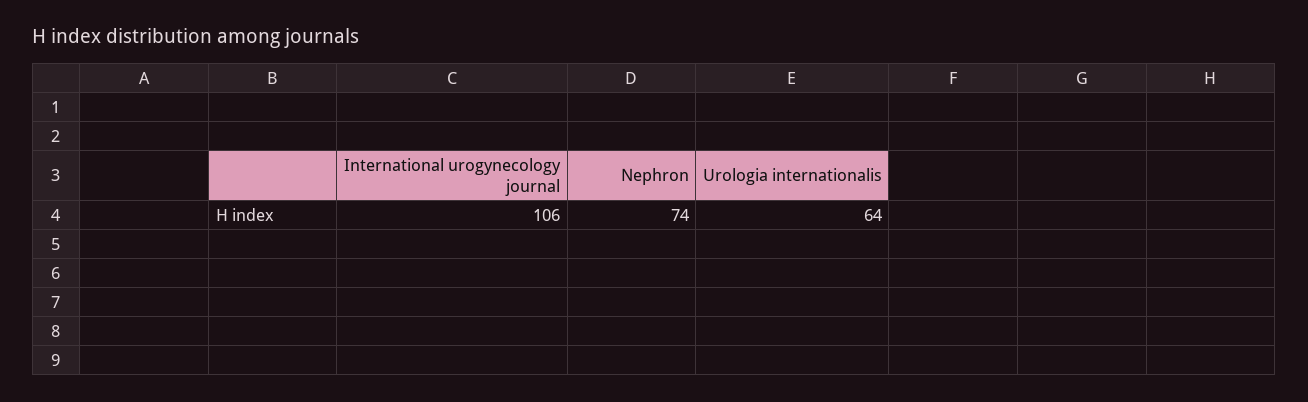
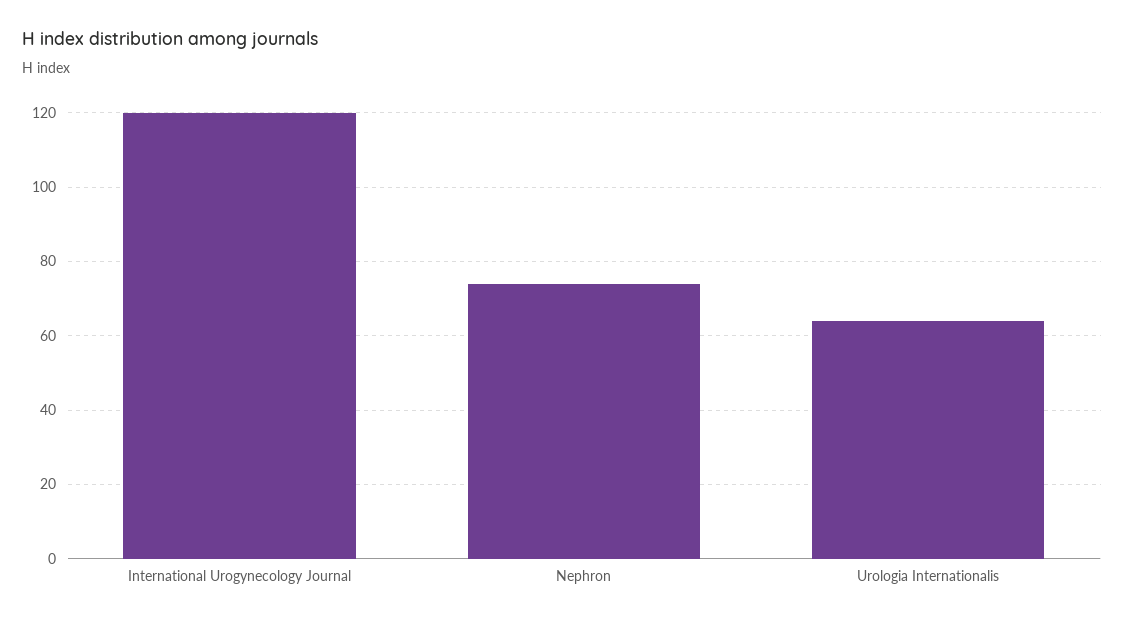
International urogynecology journal: 106 -> 120

